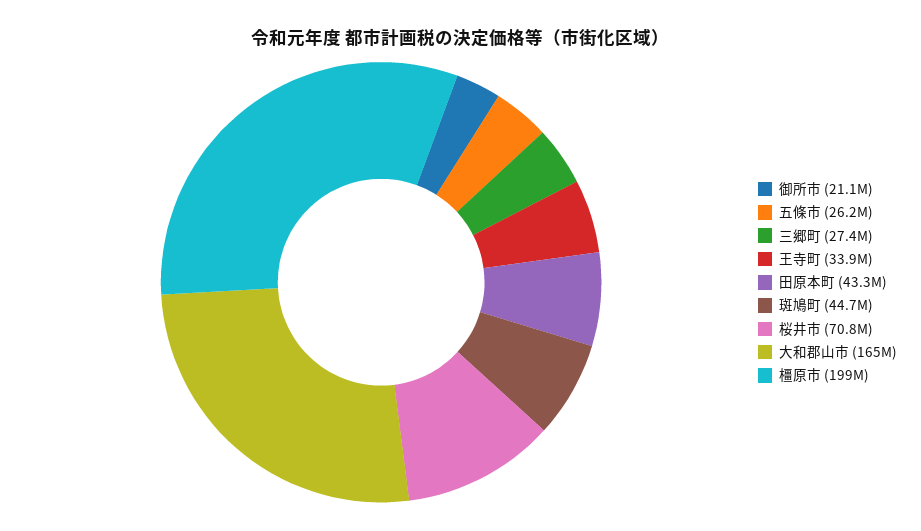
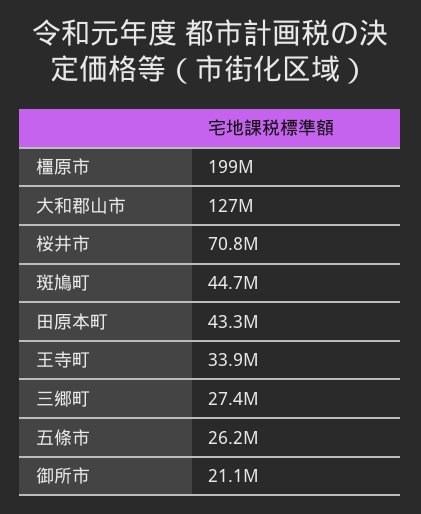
大和郡山市: 165000000 -> 127000000

